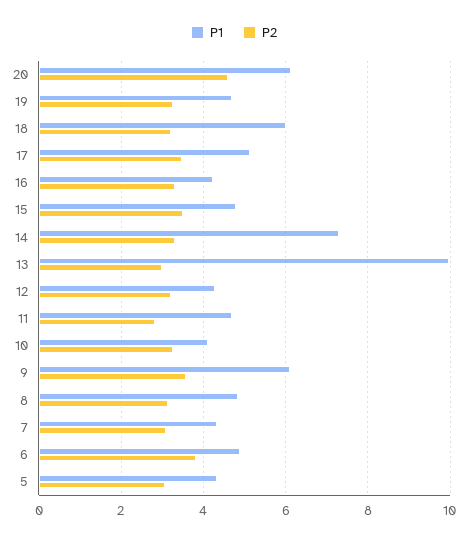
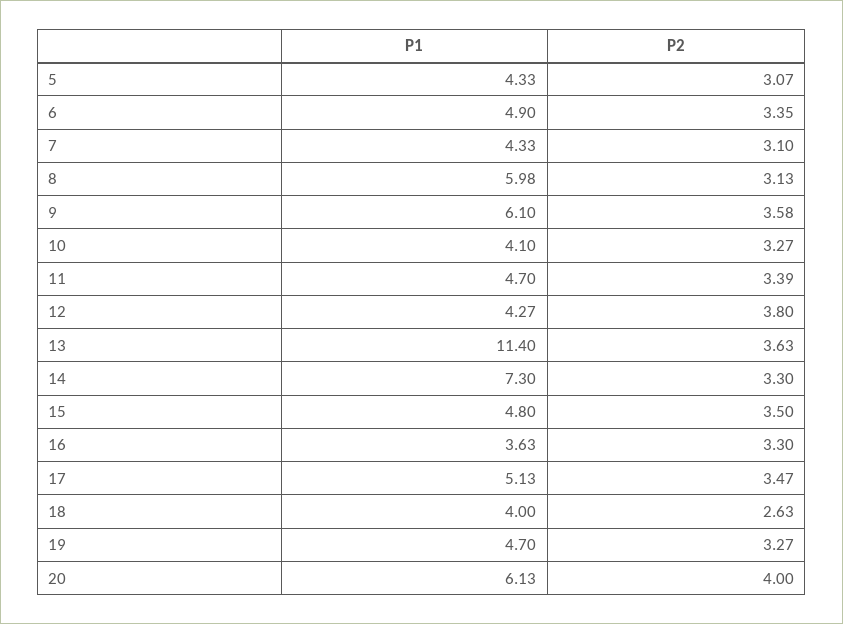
P2, 20: 4.6 -> 4
P1, 18: 6 -> 4
P2, 18: 3.2 -> 2.63
P1, 16: 4.2 -> 3.63
P1, 13: 10 -> 11.4
P2, 13: 3 -> 3.63
P2, 12: 3.2 -> 3.8
P2, 11: 2.8 -> 3.39
P1, 8: 4.8 -> 5.98
P2, 6: 3.8 -> 3.35

